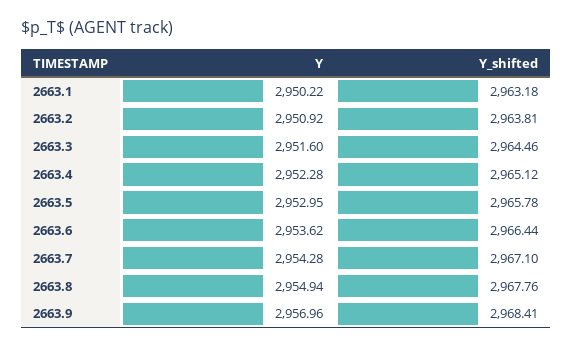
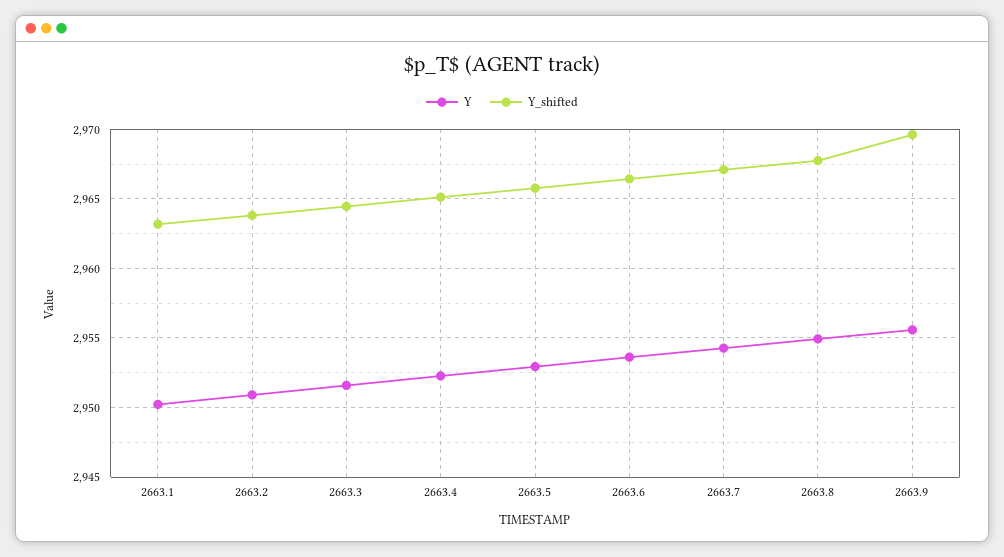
Y, 2663.9: 2956.96 -> 2955.5
Y_shifted, 2663.9: 2968.41 -> 2969.5

